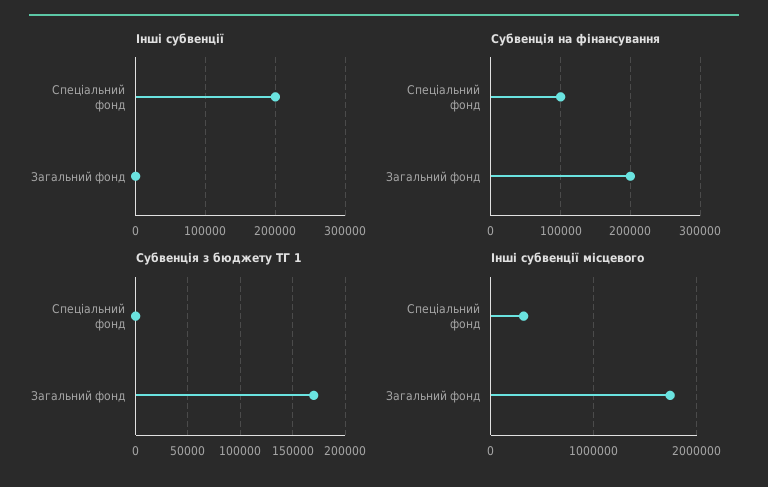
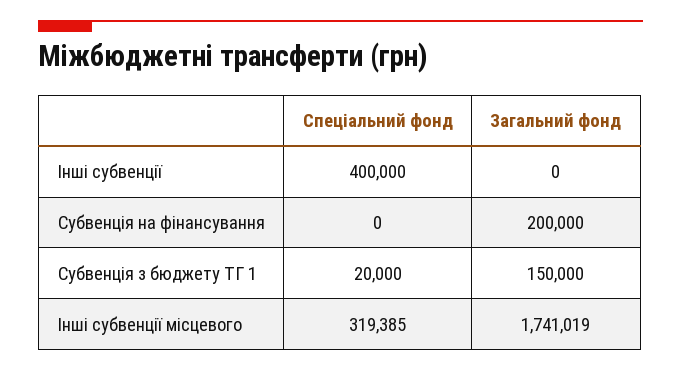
Інші субвенції, Спеціальний фонд: 200000 -> 400000
Субвенція на фінансування, Спеціальний фонд: 100000 -> 0
Субвенція з бюджету ТГ 1, Спеціальний фонд: 0 -> 20000
Субвенція з бюджету ТГ 1, Загальний фонд: 170000 -> 150000

